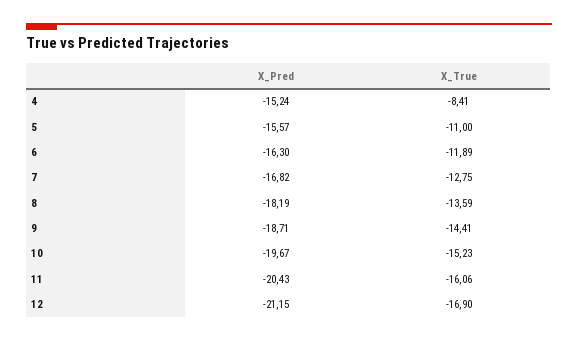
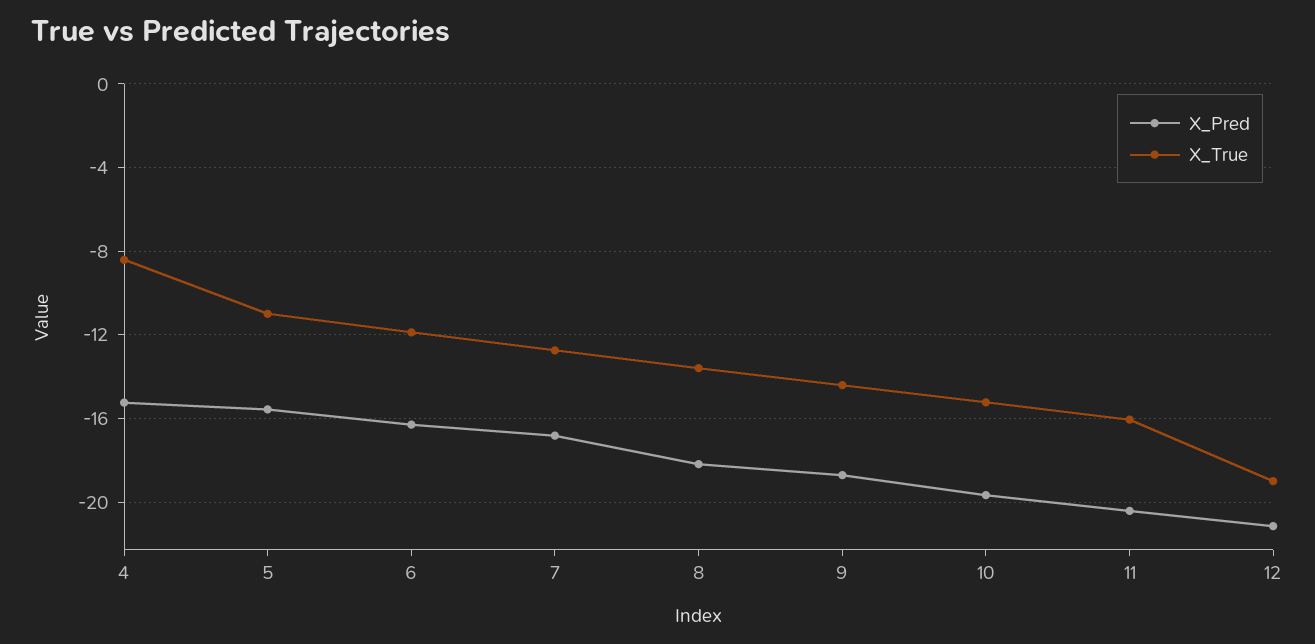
X_True, 12: -16.9 -> -19

